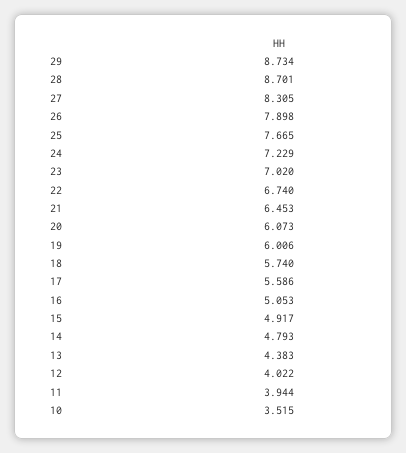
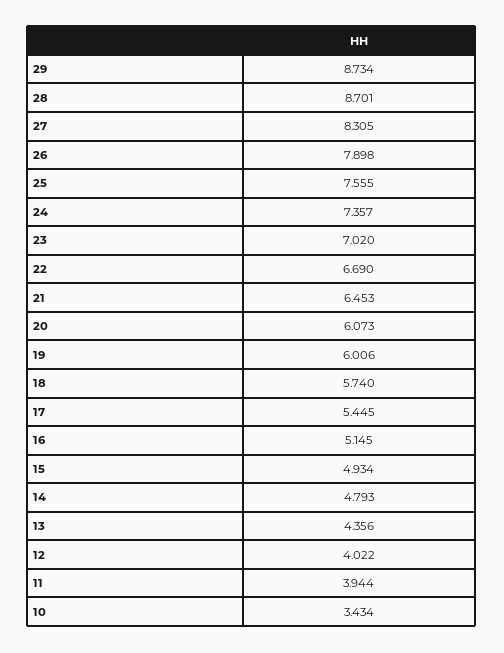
25: 7.665 -> 7.555
24: 7.229 -> 7.357
22: 6.74 -> 6.69
17: 5.586 -> 5.445
16: 5.053 -> 5.145
15: 4.917 -> 4.934
13: 4.383 -> 4.356
10: 3.515 -> 3.434

